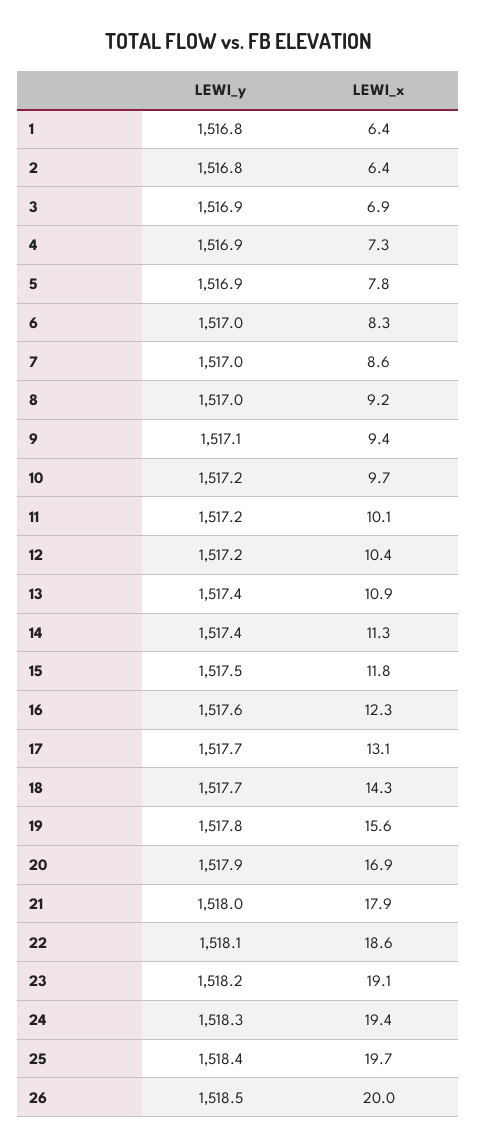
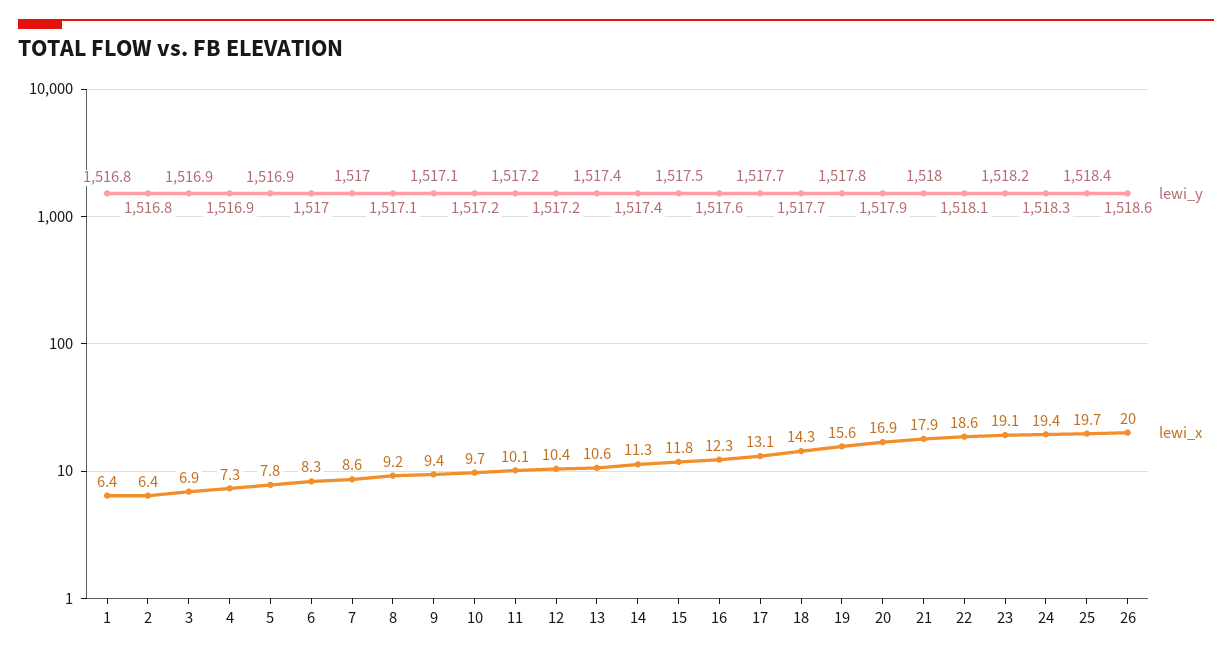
LEWI_y, 8: 1517 -> 1517.1
LEWI_x, 13: 10.9 -> 10.6
LEWI_y, 26: 1518.5 -> 1518.6

